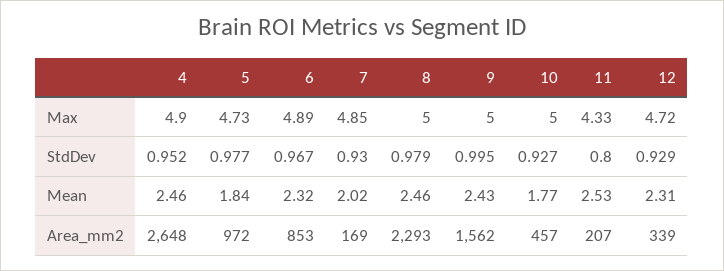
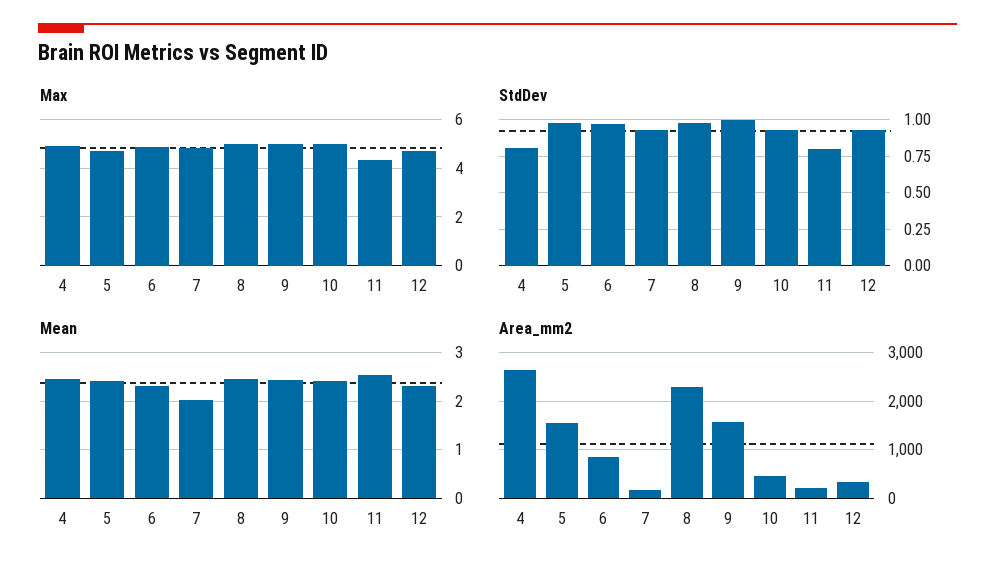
StdDev, 4: 0.952 -> 0.8
Mean, 5: 1.84 -> 2.4
Mean, 10: 1.77 -> 2.4
Area_mm2, 5: 972 -> 1600

